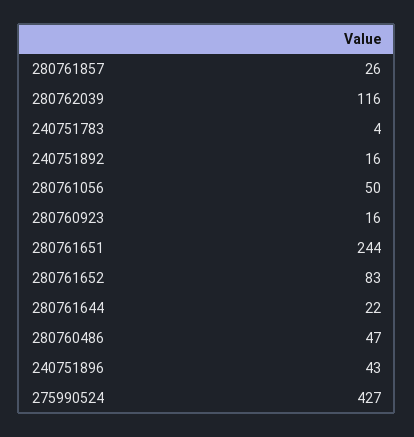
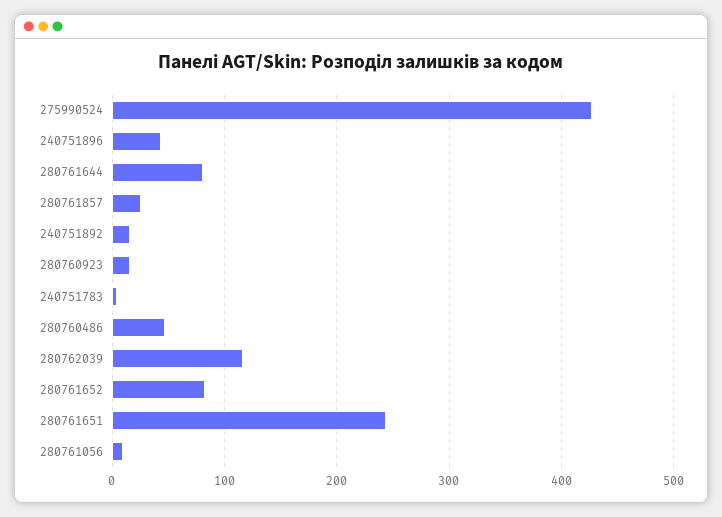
280761056: 50 -> 10
280761644: 22 -> 80

